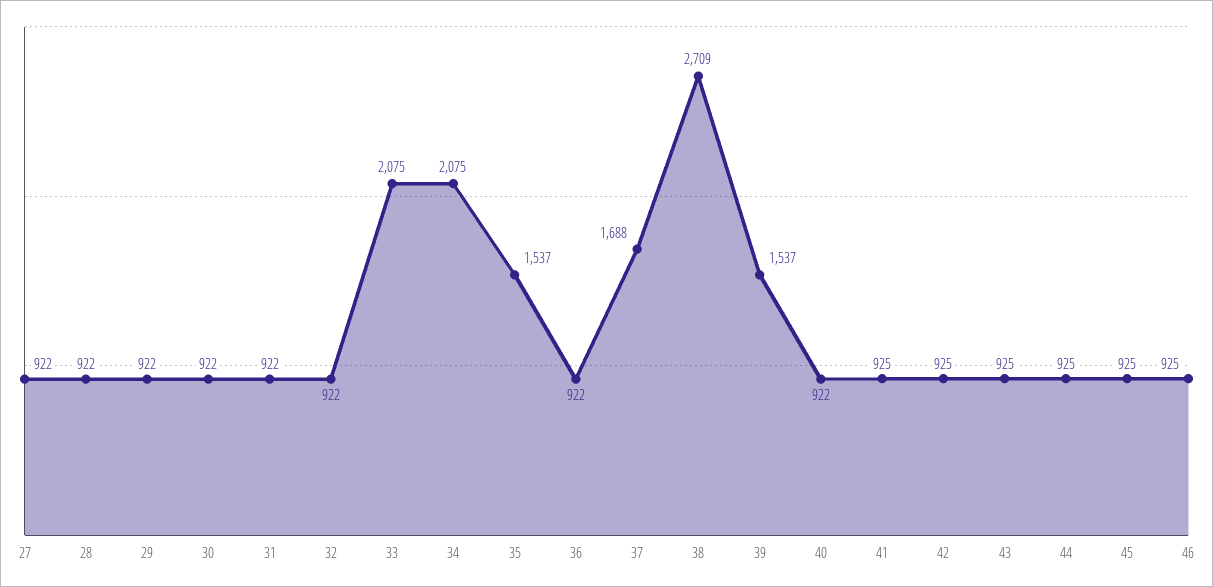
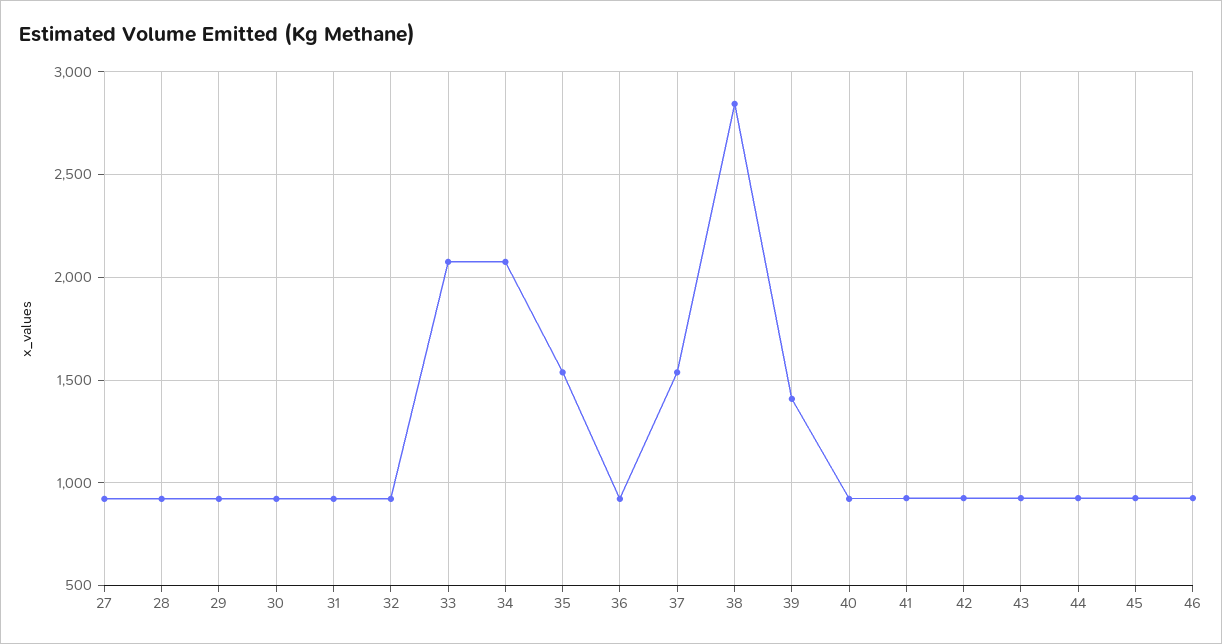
37: 1688 -> 1550
38: 2709 -> 2850
39: 1537 -> 1400

